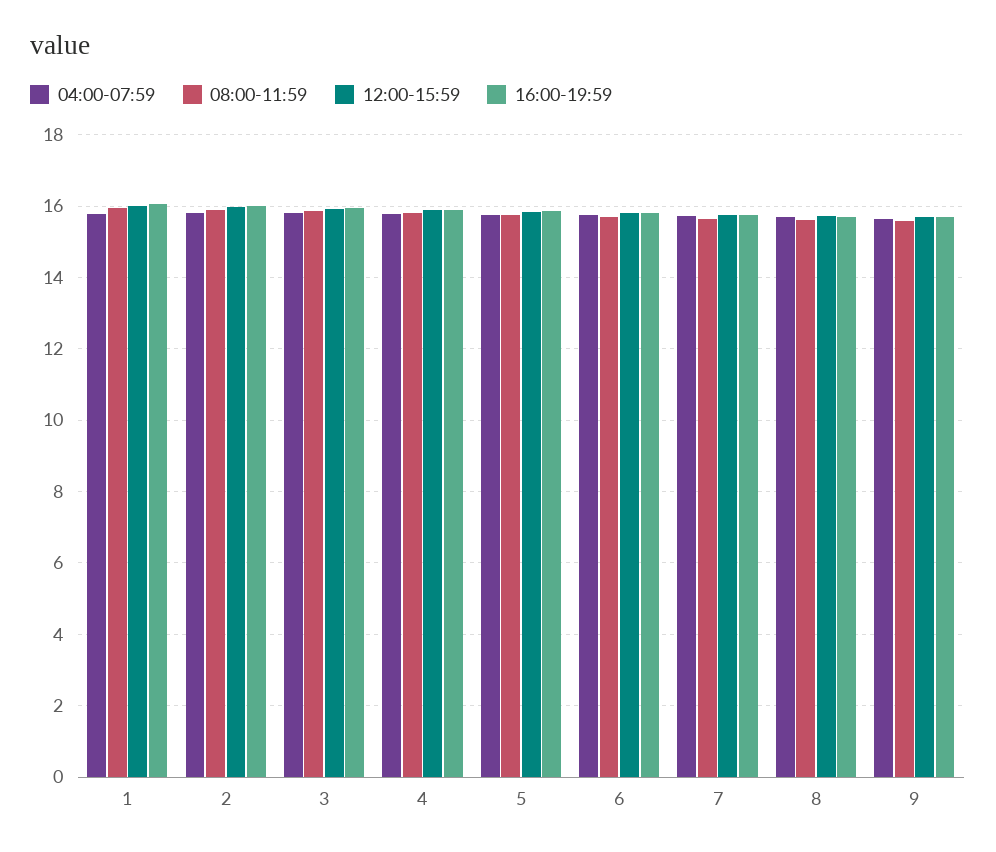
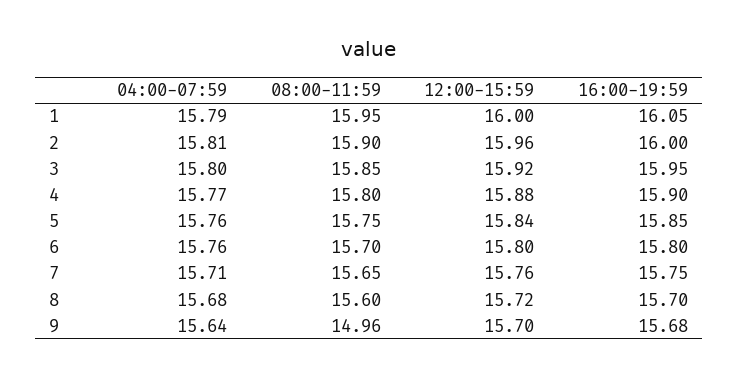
08:00-11:59, 9: 15.6 -> 14.96

